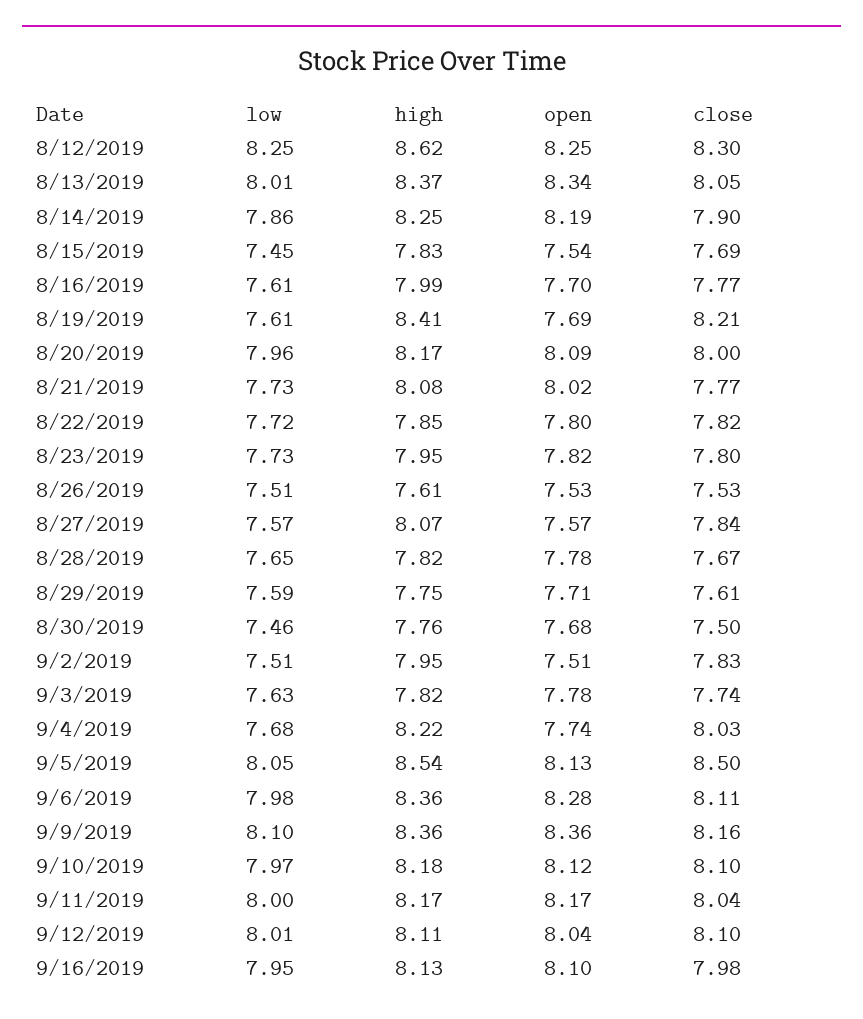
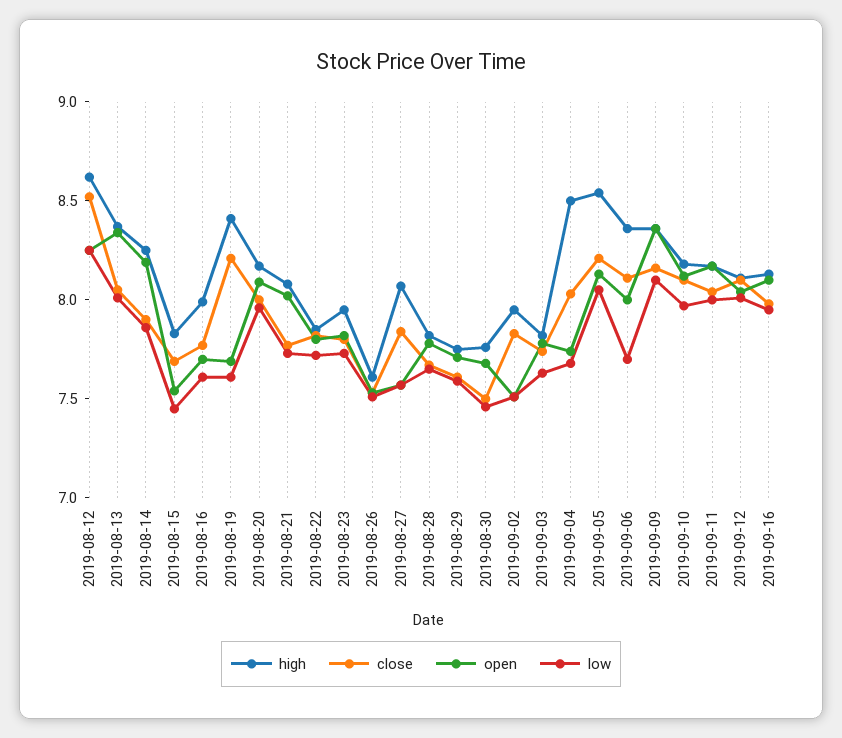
close, 8/12/2019: 8.3 -> 8.5
high, 9/4/2019: 8.22 -> 8.5
close, 9/5/2019: 8.5 -> 8.2
low, 9/6/2019: 7.98 -> 7.7
open, 9/6/2019: 8.28 -> 8

